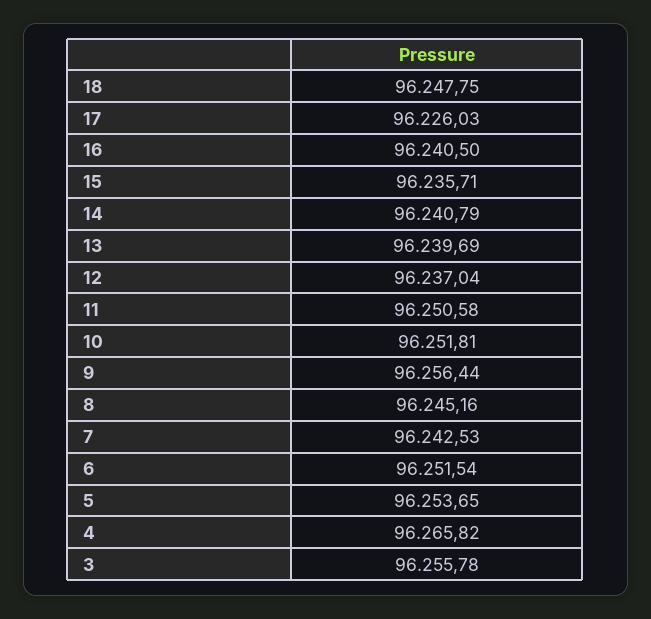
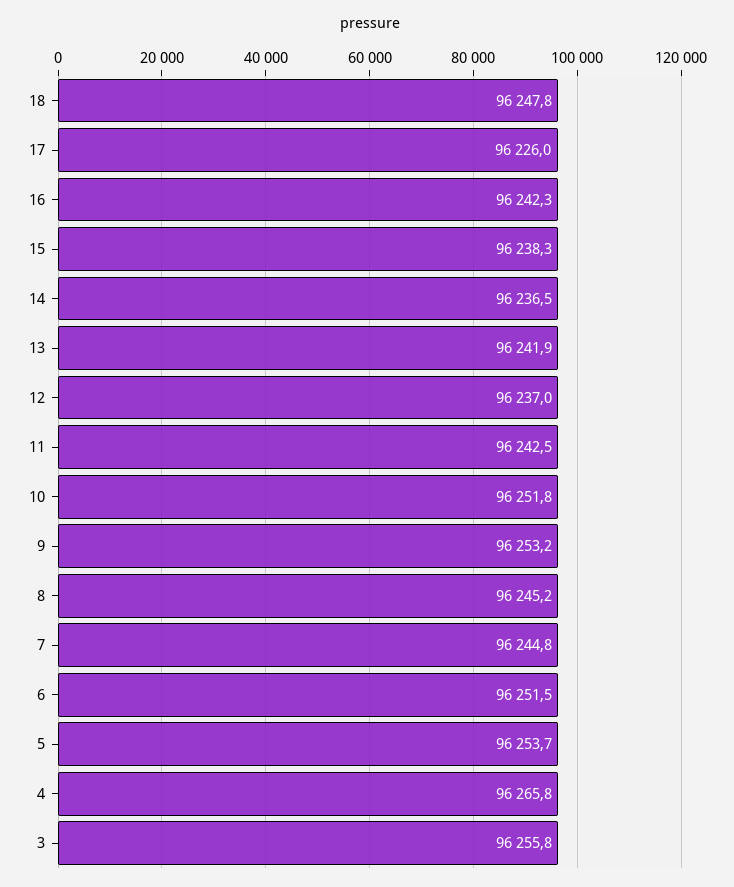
16: 96240.5 -> 96242.3
15: 96235.71 -> 96238.3
14: 96240.79 -> 96236.5
13: 96239.69 -> 96241.9
11: 96250.58 -> 96242.5
9: 96256.44 -> 96253.2
7: 96242.53 -> 96244.8

